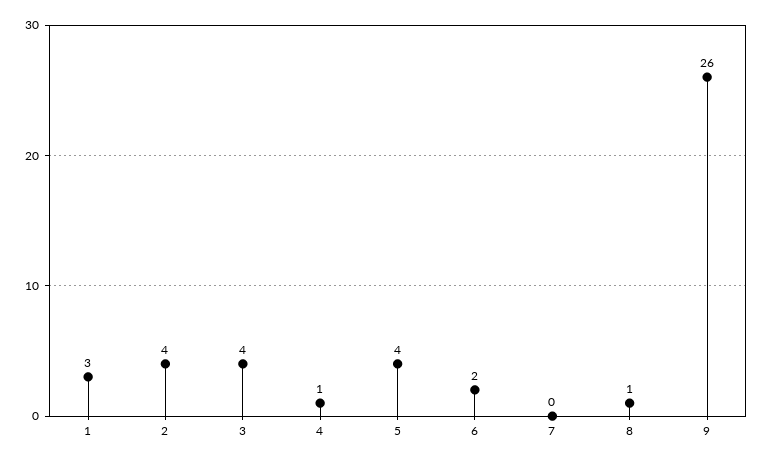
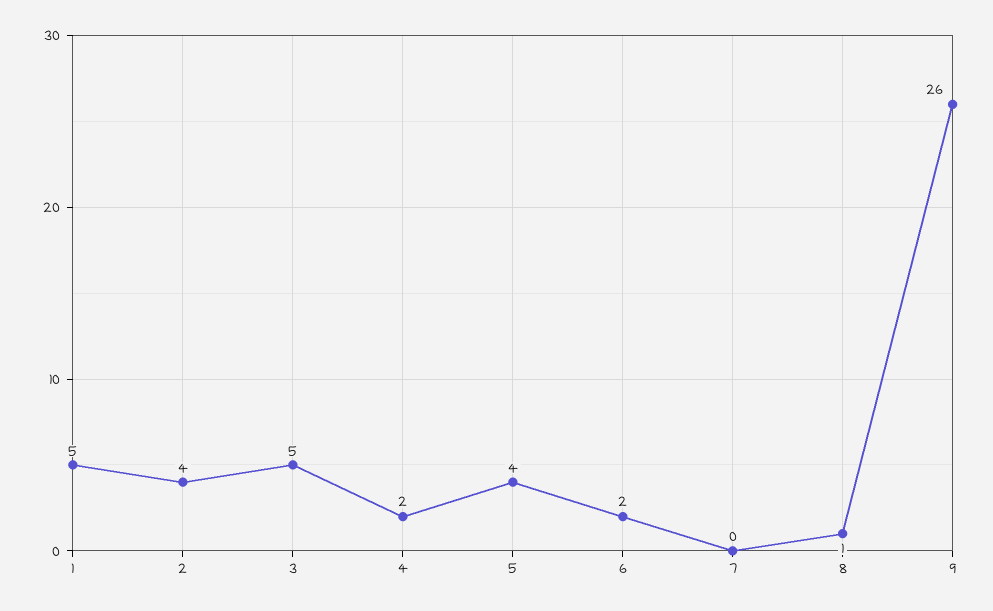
1: 3 -> 5
3: 4 -> 5
4: 1 -> 2

